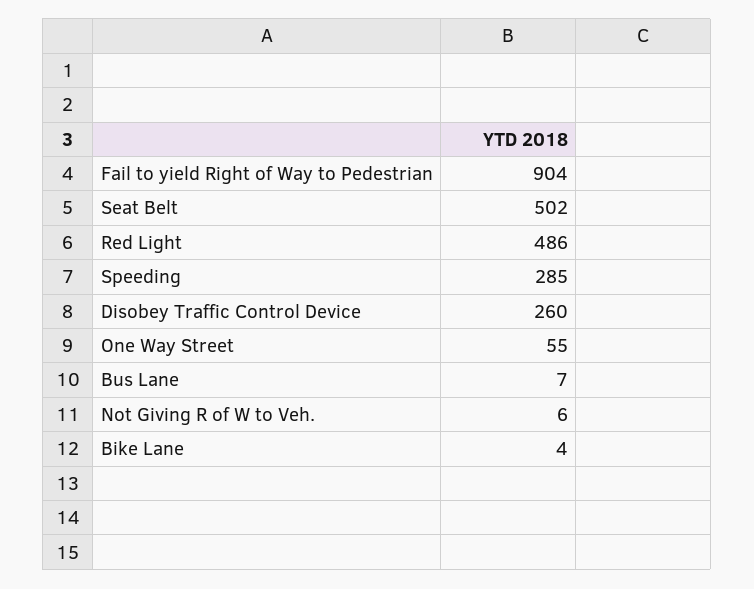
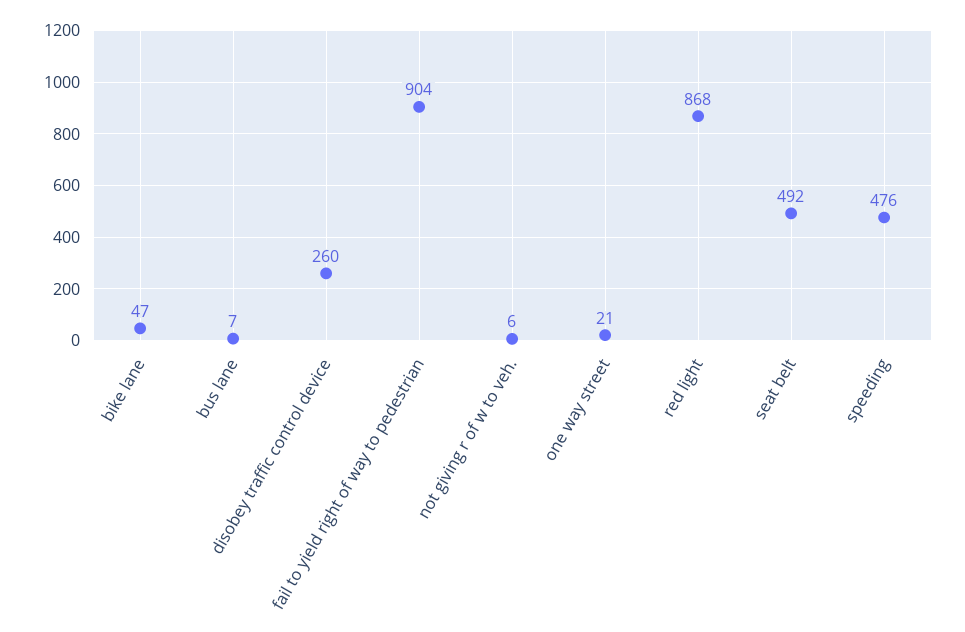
Seat Belt: 502 -> 492
Red Light: 486 -> 868
Speeding: 285 -> 476
One Way Street: 55 -> 21
Bike Lane: 4 -> 47

